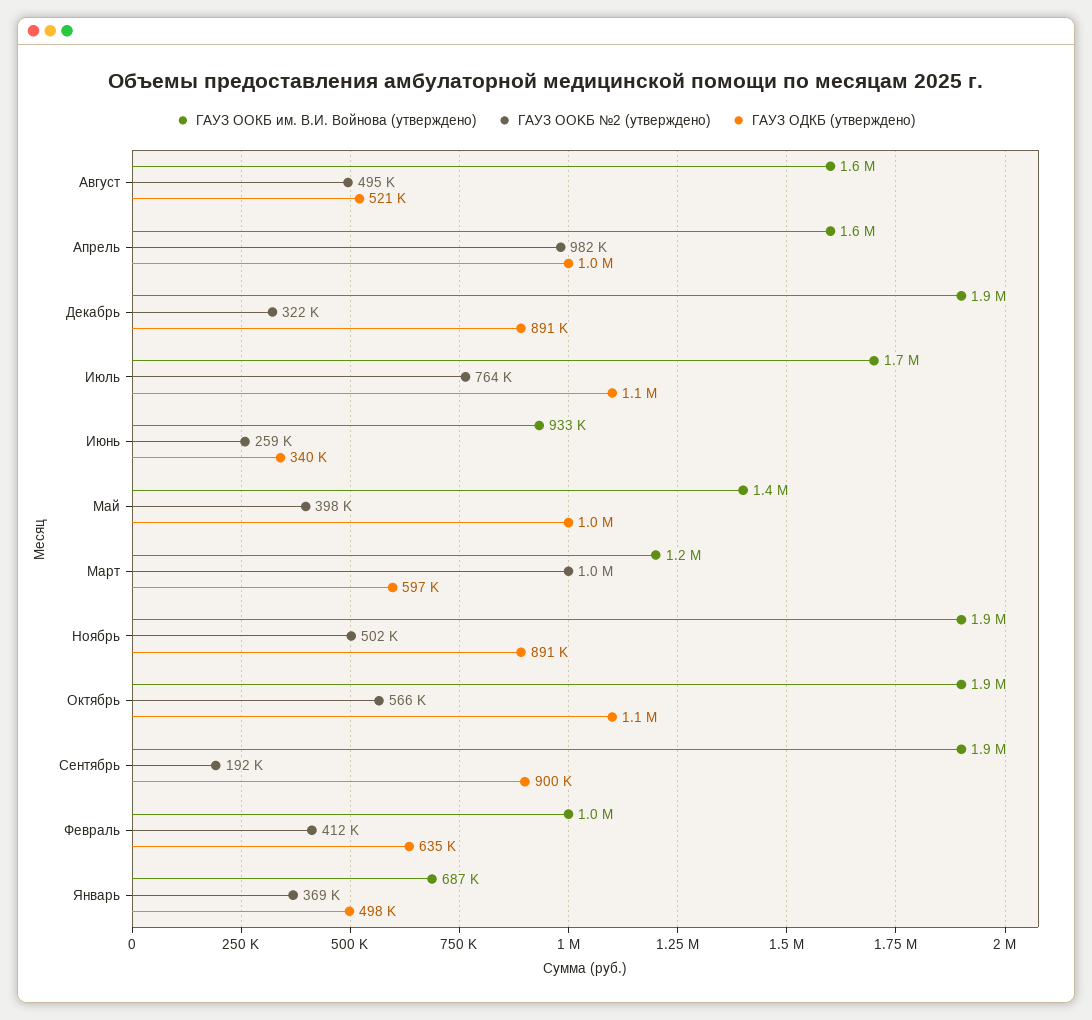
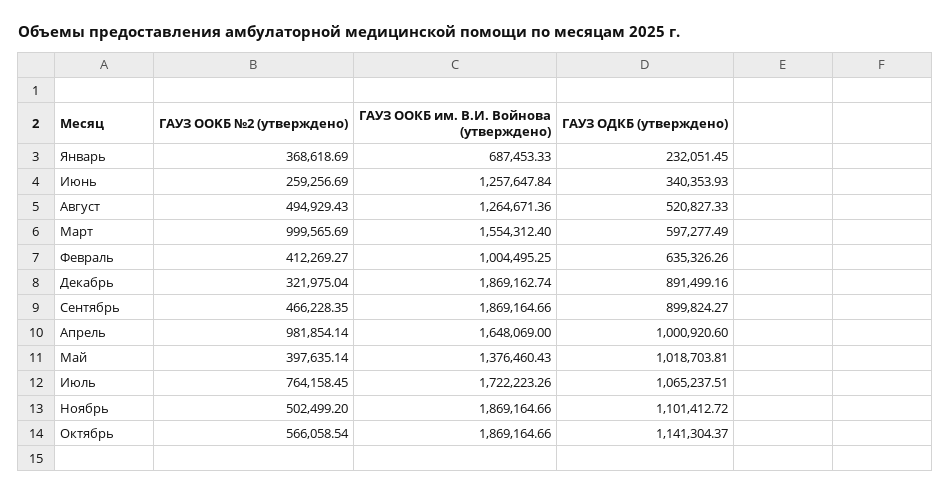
ГАУЗ ООКБ им. В.И. Войнова (утверждено), Август: 1600000 -> 1264671.36
ГАУЗ ООКБ им. В.И. Войнова (утверждено), Июнь: 933000 -> 1257647.84
ГАУЗ ООКБ им. В.И. Войнова (утверждено), Март: 1200000 -> 1554312.4
ГАУЗ ОДКБ (утверждено), Ноябрь: 891000 -> 1101412.72
ГАУЗ OOKБ №2 (утверждено), Сентябрь: 192000 -> 466228.35
ГАУЗ ОДКБ (утверждено), Январь: 498000 -> 232051.45

